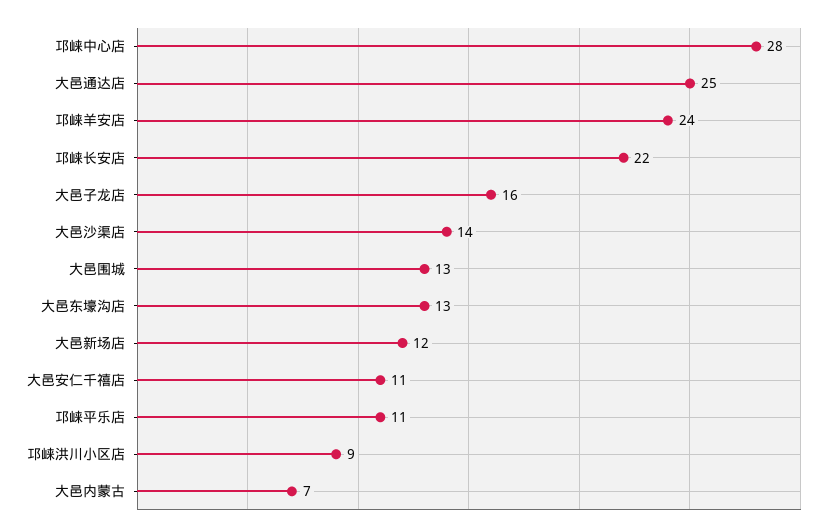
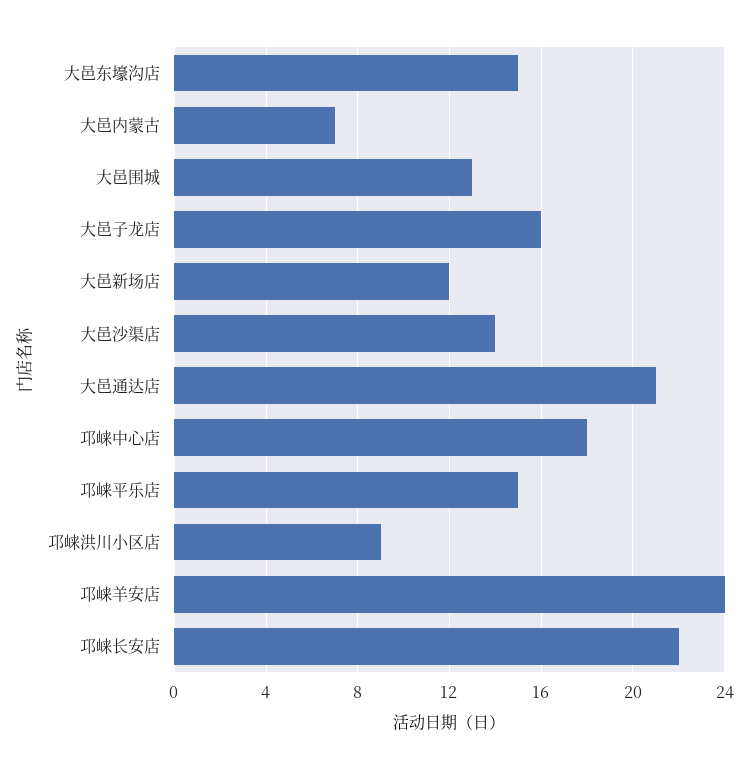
邛崃中心店: 28 -> 18
大邑通达店: 25 -> 21
大邑东壕沟店: 13 -> 15
大邑安仁千禧店: 11 -> none
邛崃平乐店: 11 -> 15

